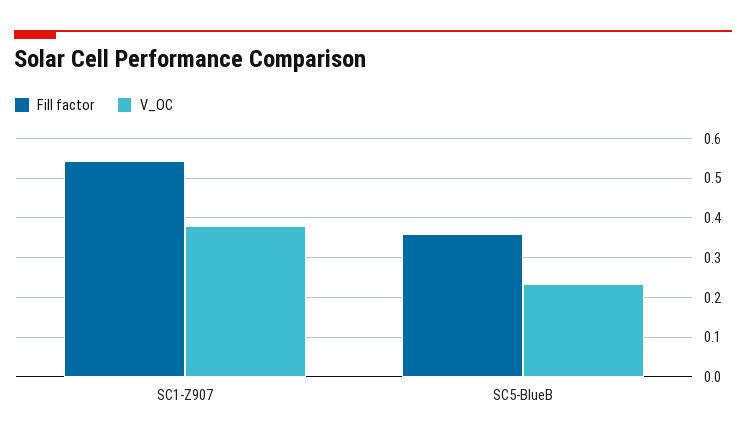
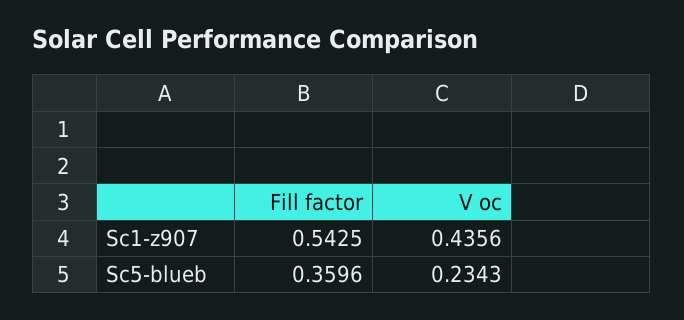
V_OC, SC1-Z907: 0.38 -> 0.4356

